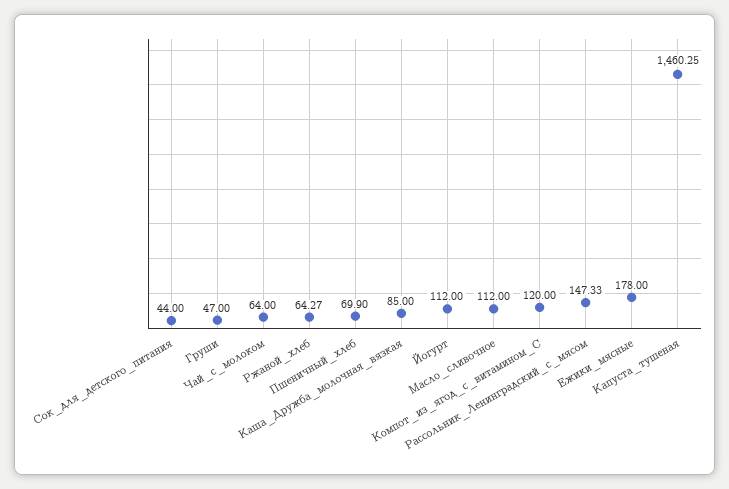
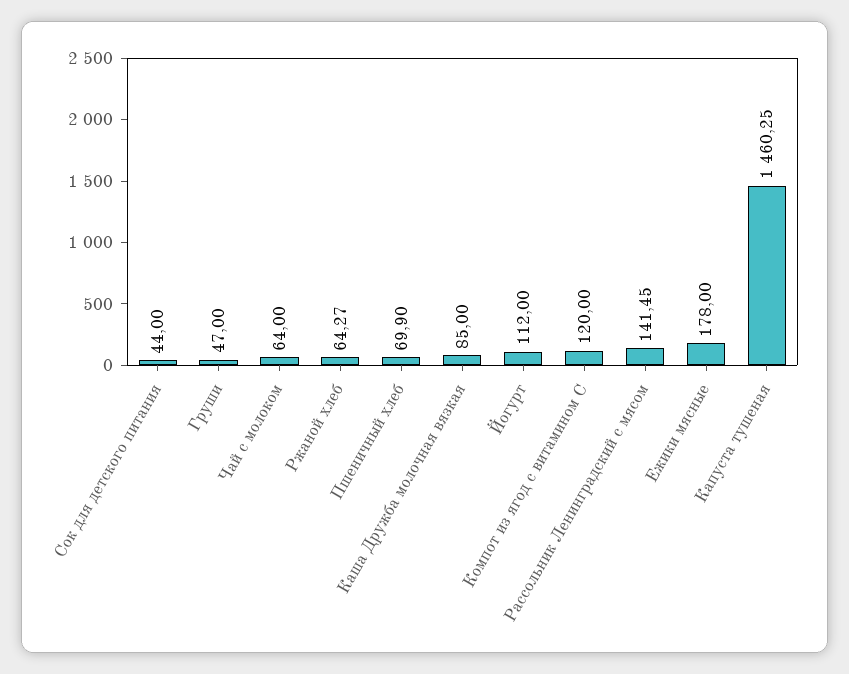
Масло_сливочное: 112 -> none
Рассольник_Ленинградский_с_мясом: 147.33 -> 141.45

